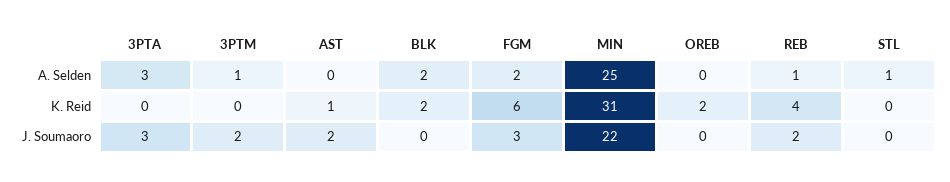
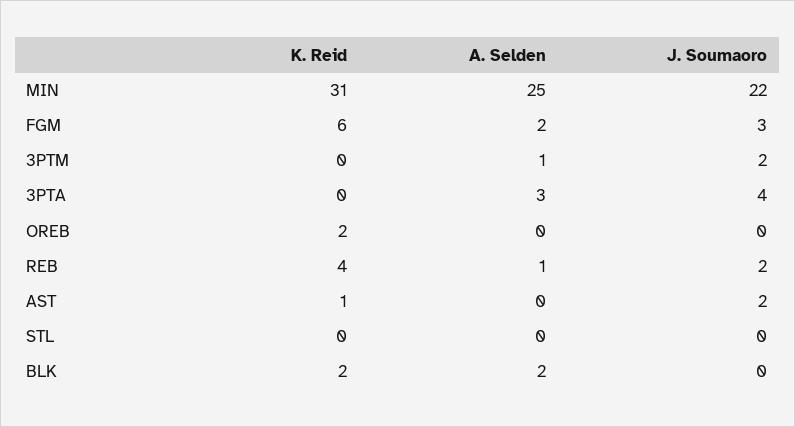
STL, A. Selden: 1 -> 0
3PTA, J. Soumaoro: 3 -> 4

